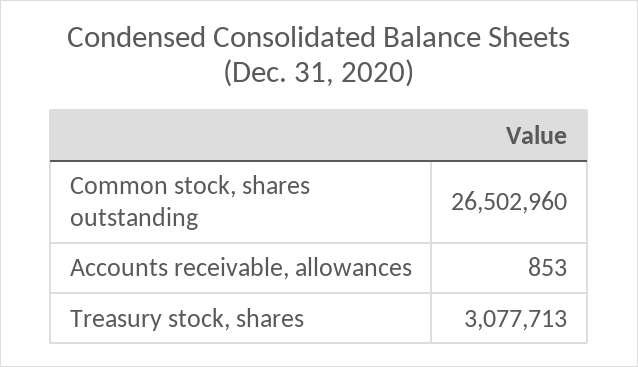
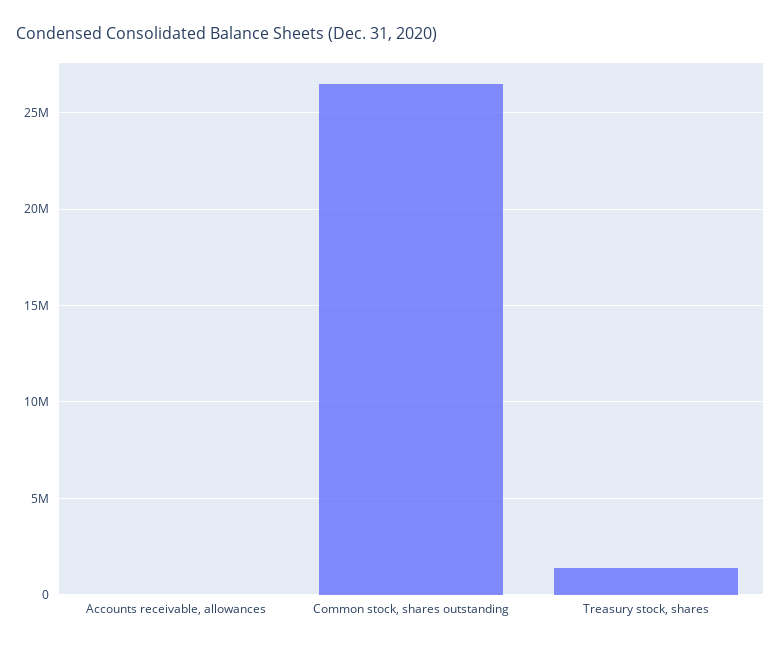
Treasury stock, shares: 3077713 -> 1500000

